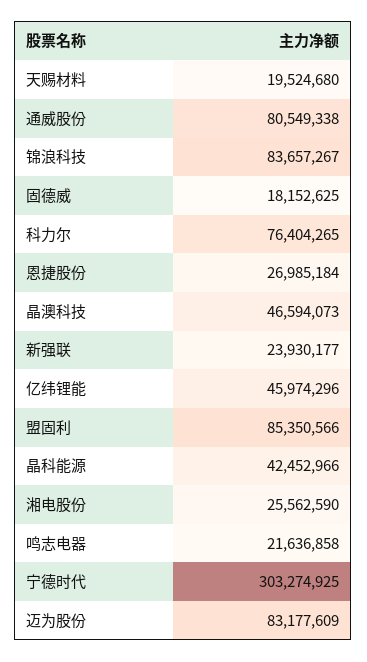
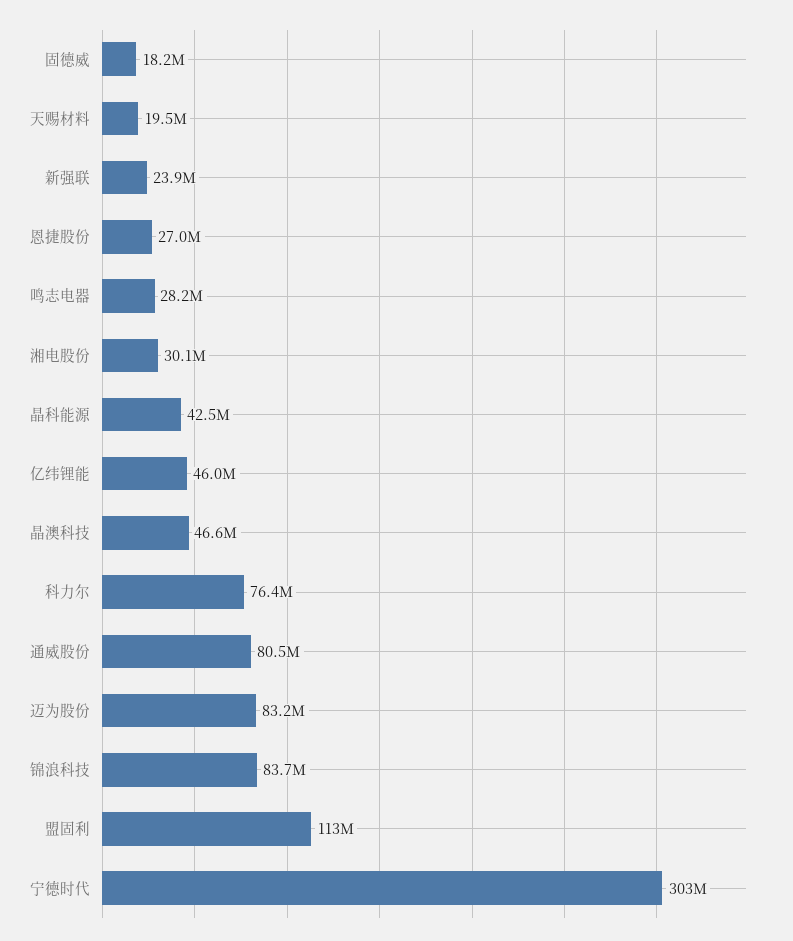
盟固利: 85350566 -> 113000000
湘电股份: 25562590 -> 30100000
鸣志电器: 21636858 -> 28200000

